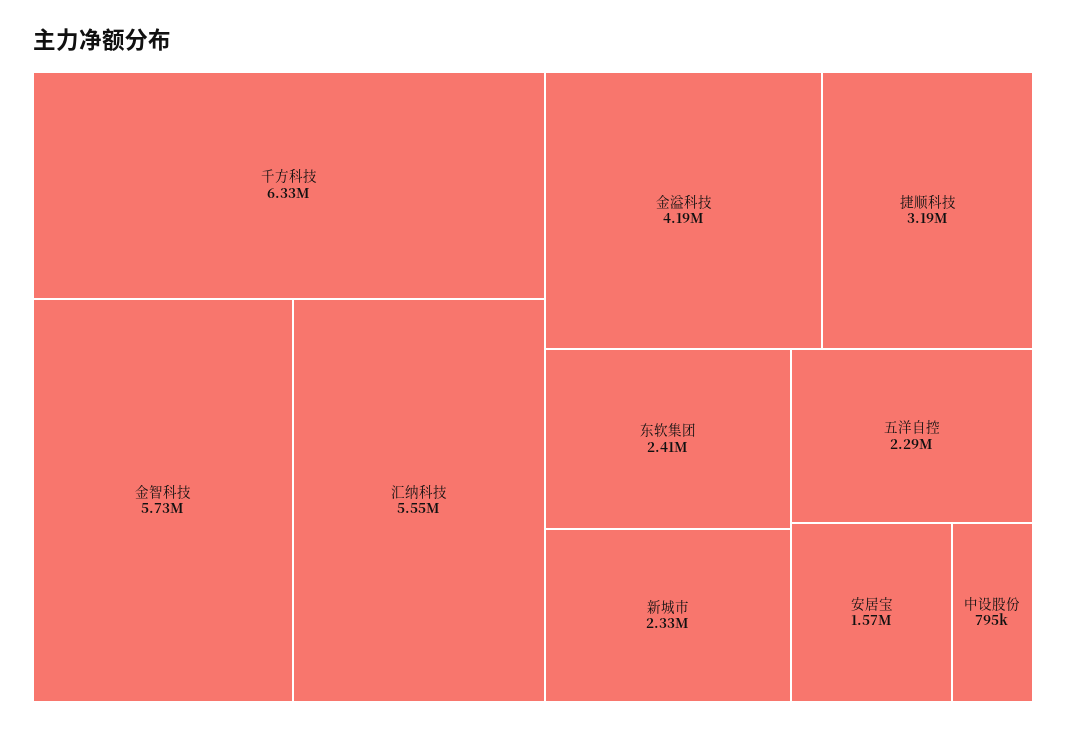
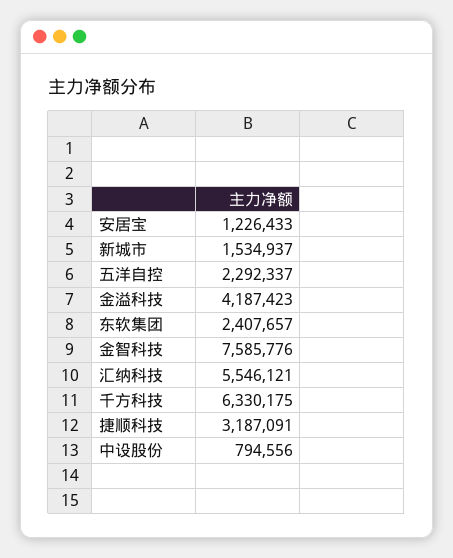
金智科技: 5730000 -> 7585776
新城市: 2330000 -> 1534937
安居宝: 1570000 -> 1226433

